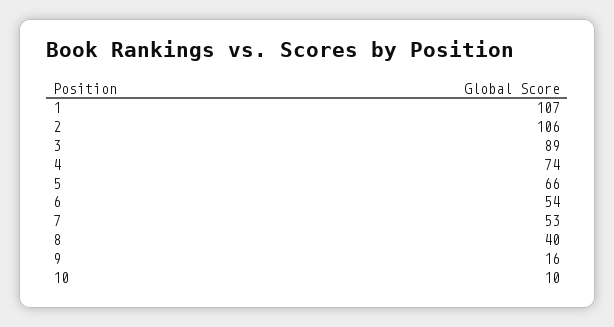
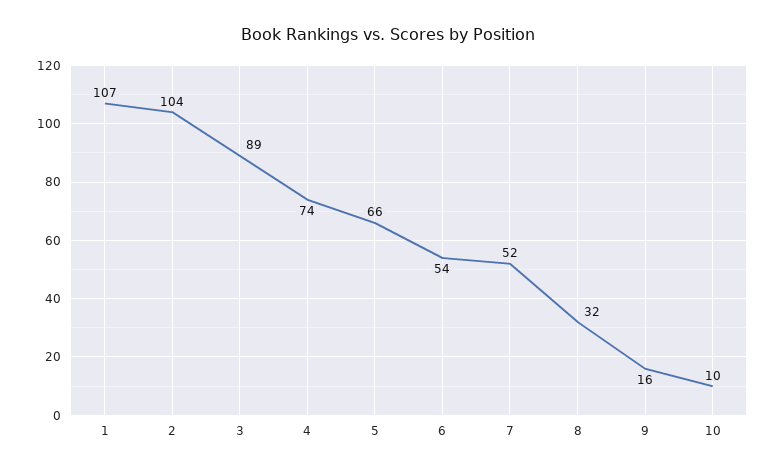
2: 106 -> 104
7: 53 -> 52
8: 40 -> 32

